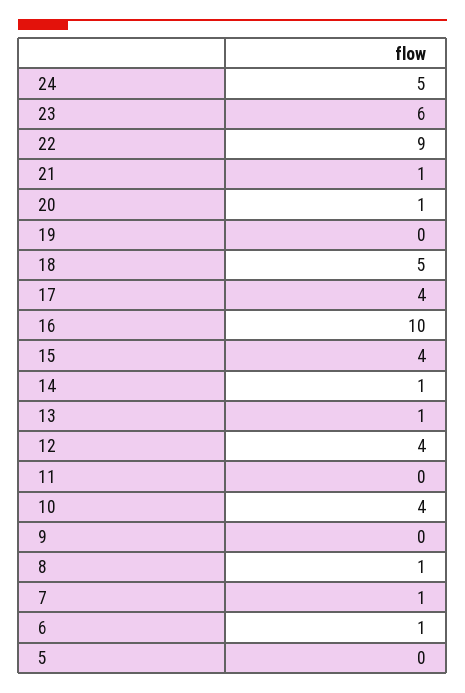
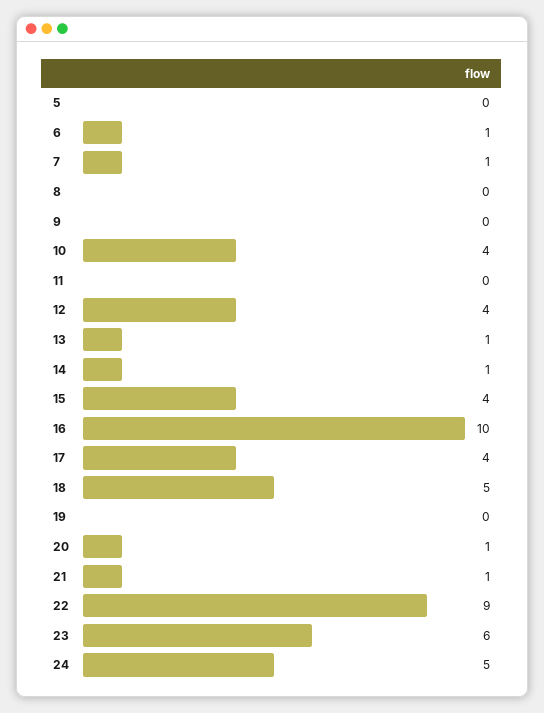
8: 1 -> 0

